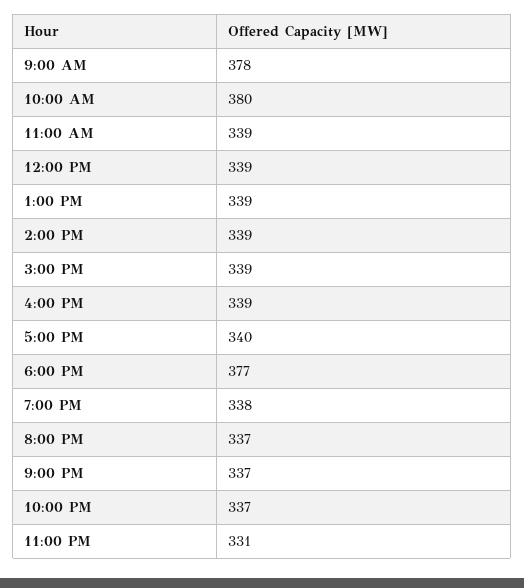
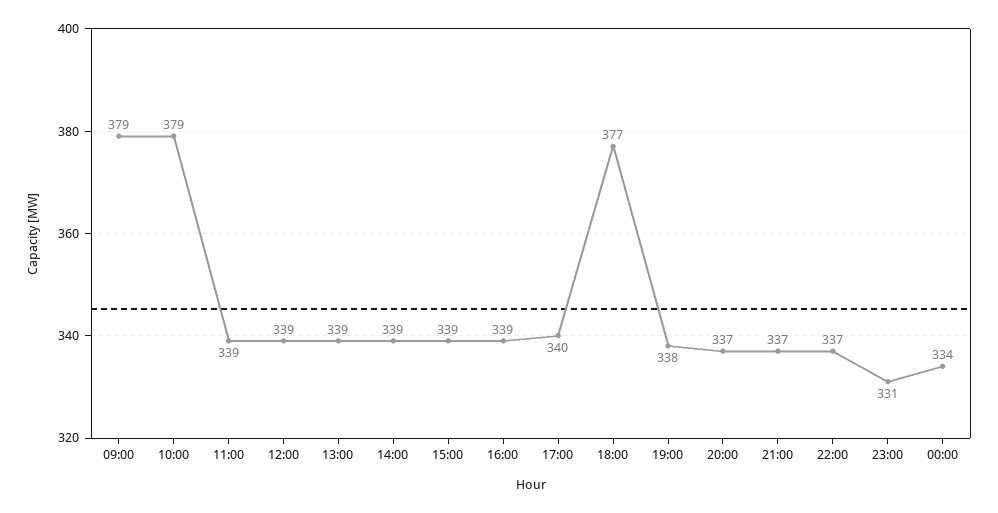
9:00 AM: 378 -> 379
10:00 AM: 380 -> 379
00:00: none -> 334

